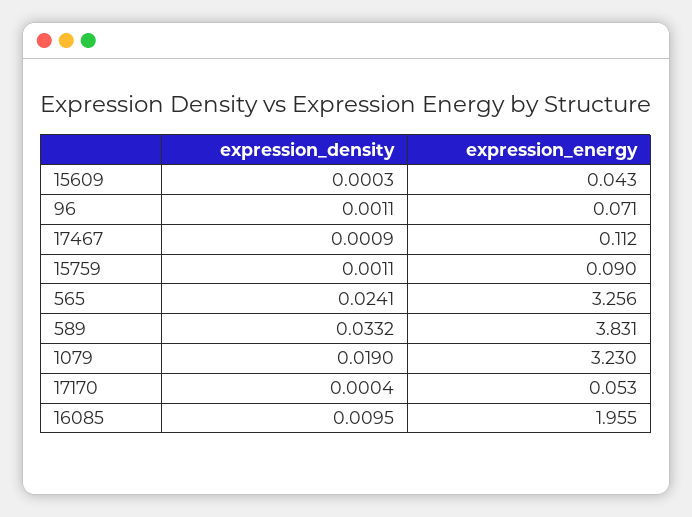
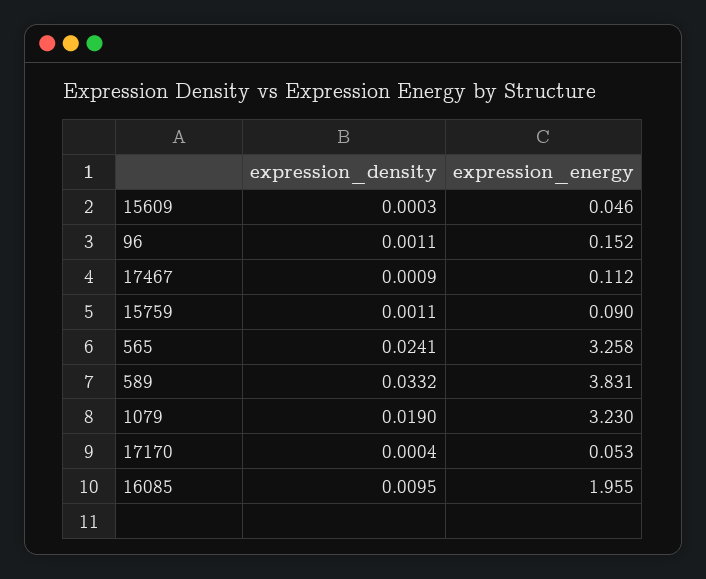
expression_energy, 15609: 0.043 -> 0.046
expression_energy, 96: 0.071 -> 0.152
expression_energy, 565: 3.256 -> 3.258

